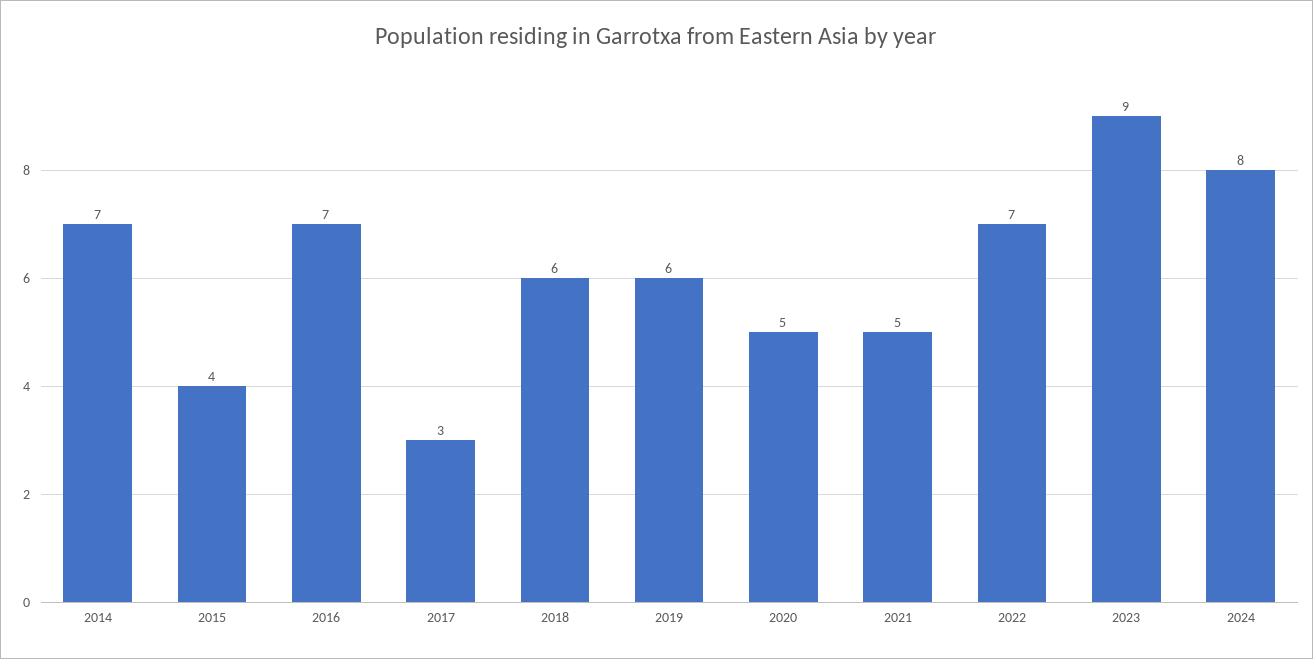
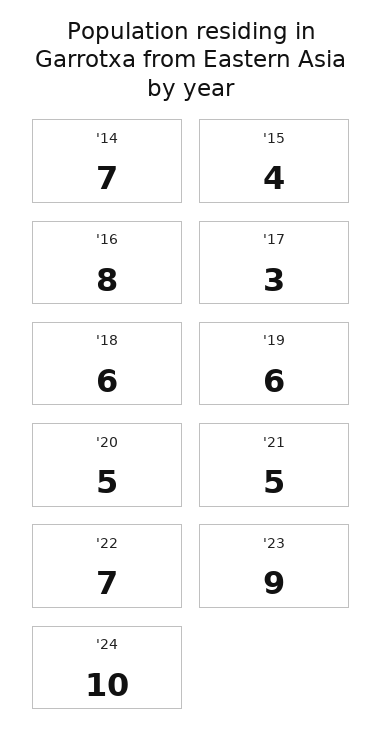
2016: 7 -> 8
2024: 8 -> 10

